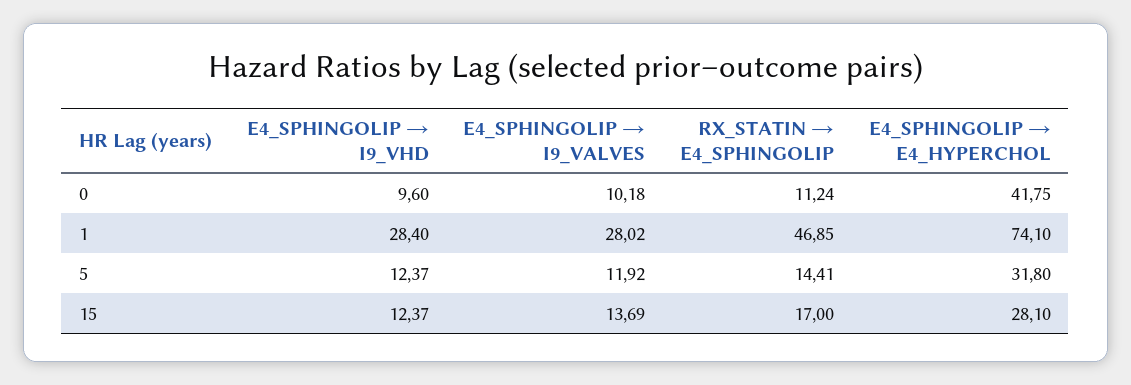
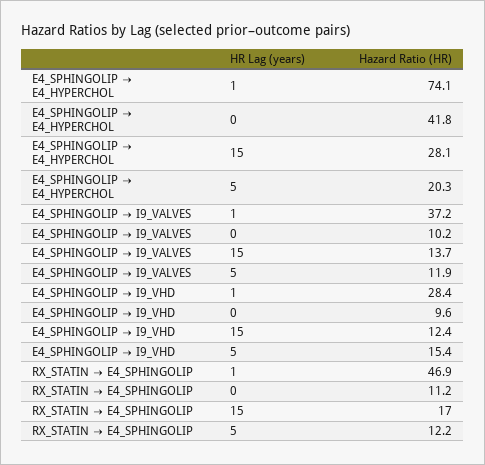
E4_SPHINGOLIP → I9_VALVES, 1: 28.02 -> 37.2
E4_SPHINGOLIP → I9_VHD, 5: 12.37 -> 15.4
RX_STATIN → E4_SPHINGOLIP, 5: 14.41 -> 12.2
E4_SPHINGOLIP → E4_HYPERCHOL, 5: 31.8 -> 20.3

